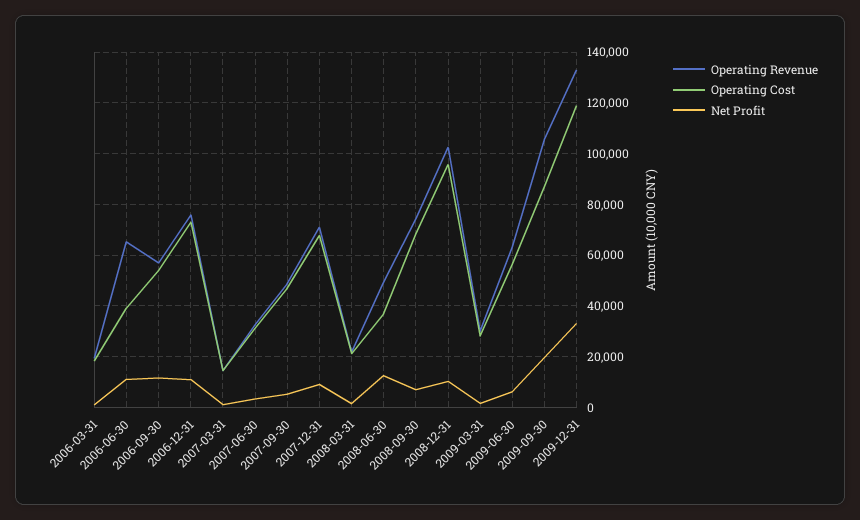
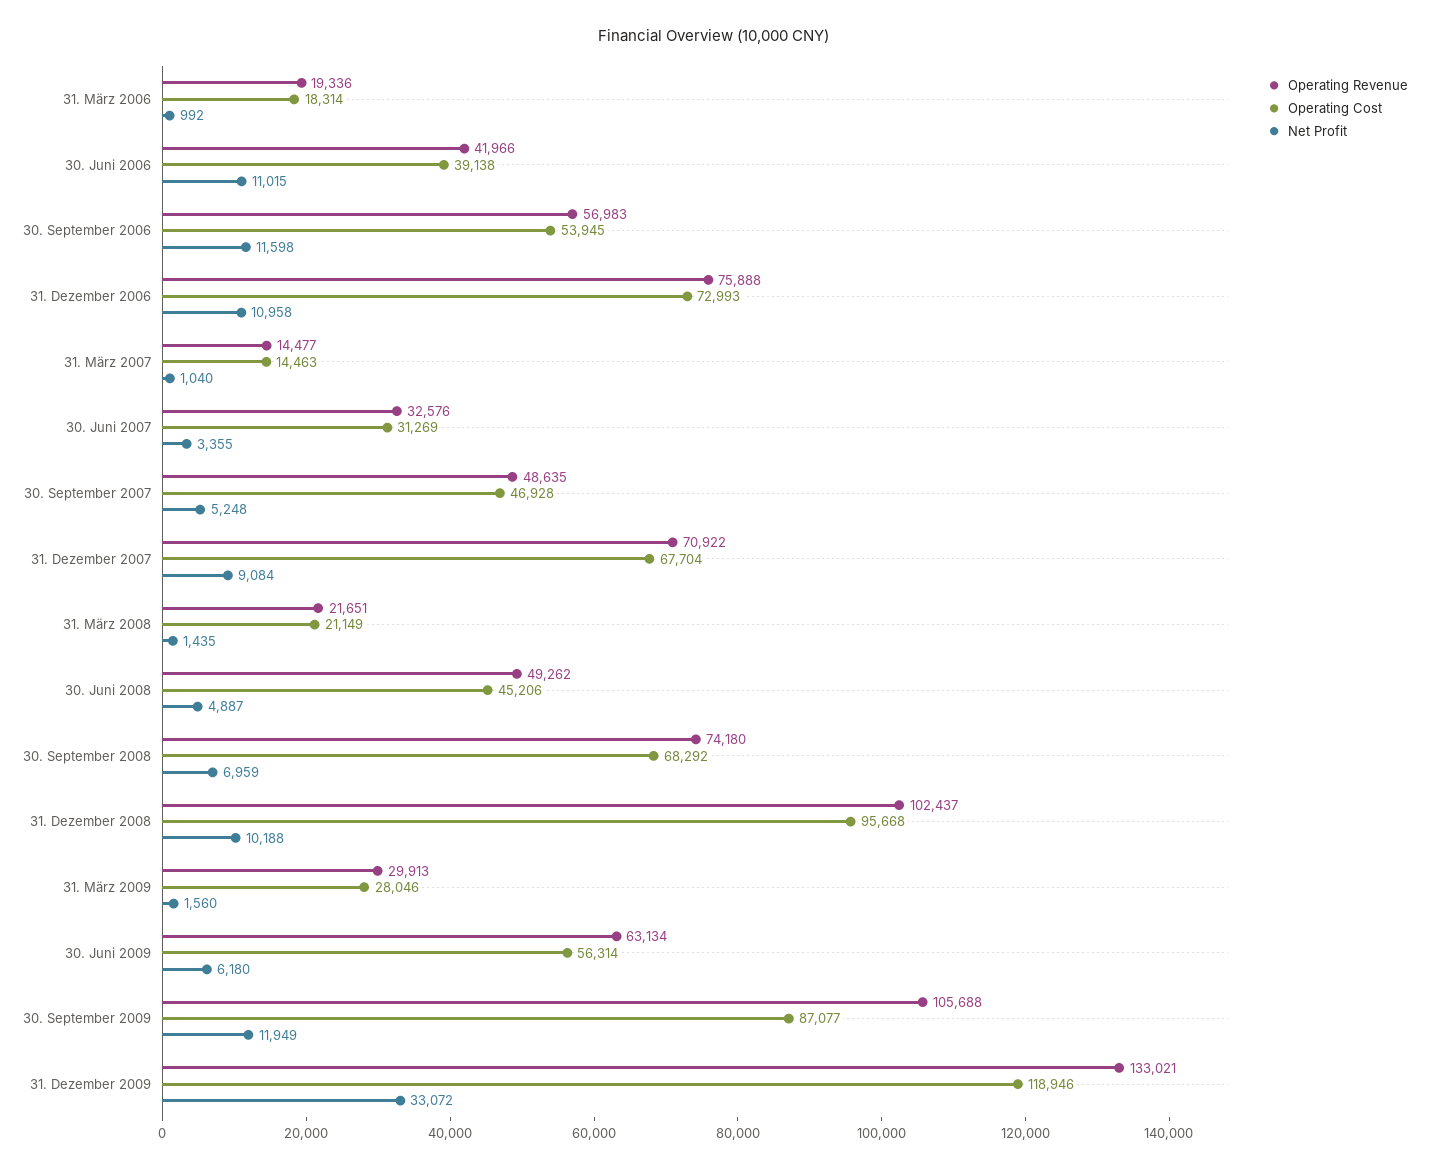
Operating Revenue, 2006-06-30: 65000 -> 41966
Operating Cost, 2008-06-30: 37500 -> 45206
Net Profit, 2008-06-30: 12500 -> 4887
Net Profit, 2009-09-30: 20000 -> 11949

